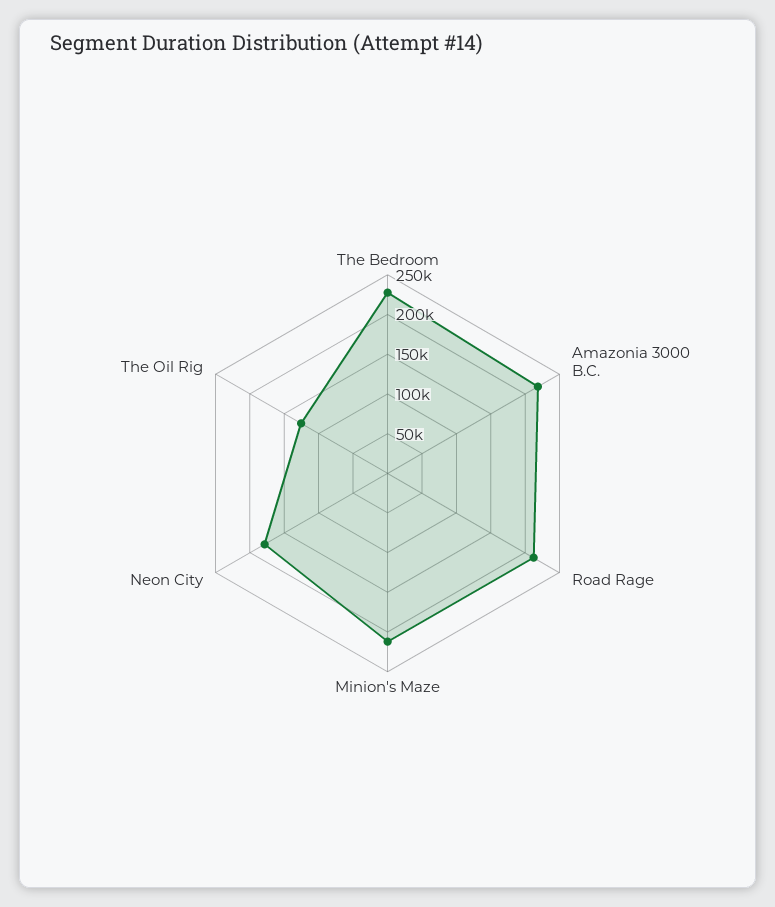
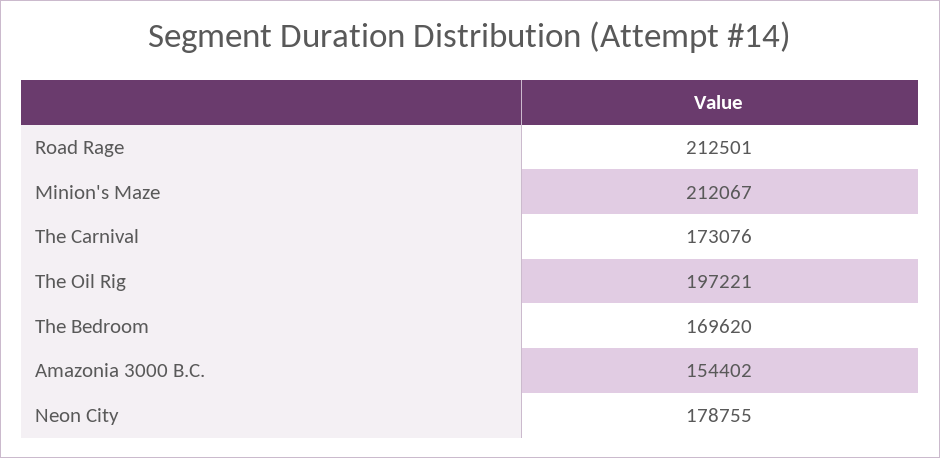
The Bedroom: 225000 -> 169620
Amazonia 3000 B.C.: 225000 -> 154402
The Oil Rig: 125000 -> 197221
The Carnival: none -> 173076

